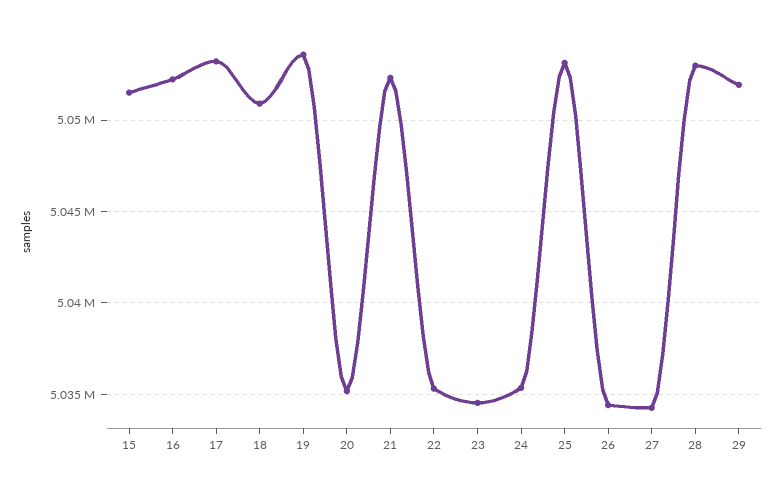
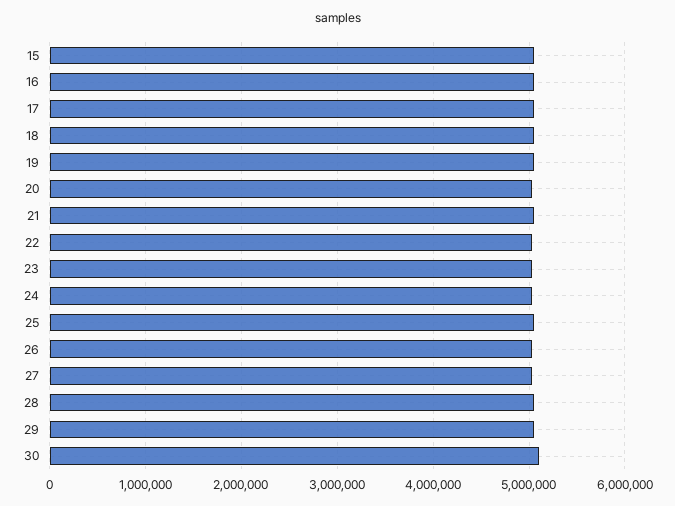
30: none -> 5100000

